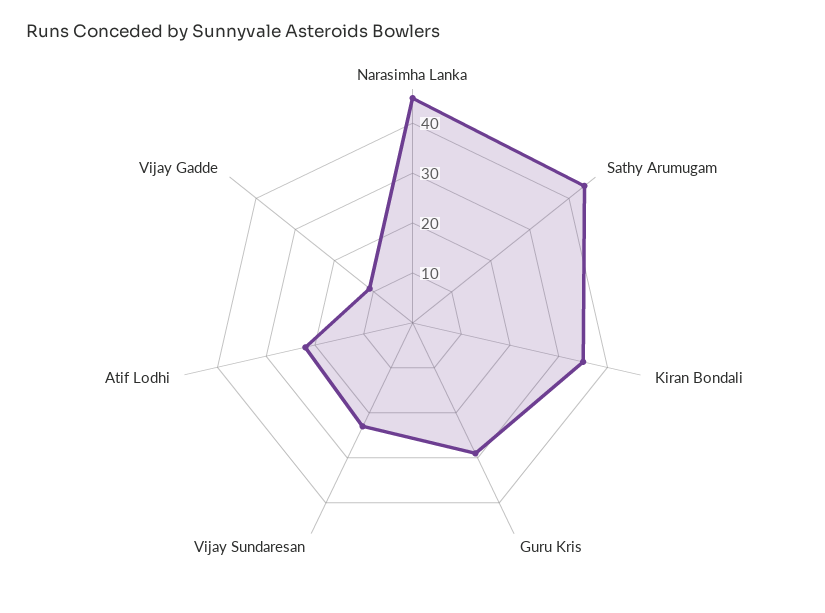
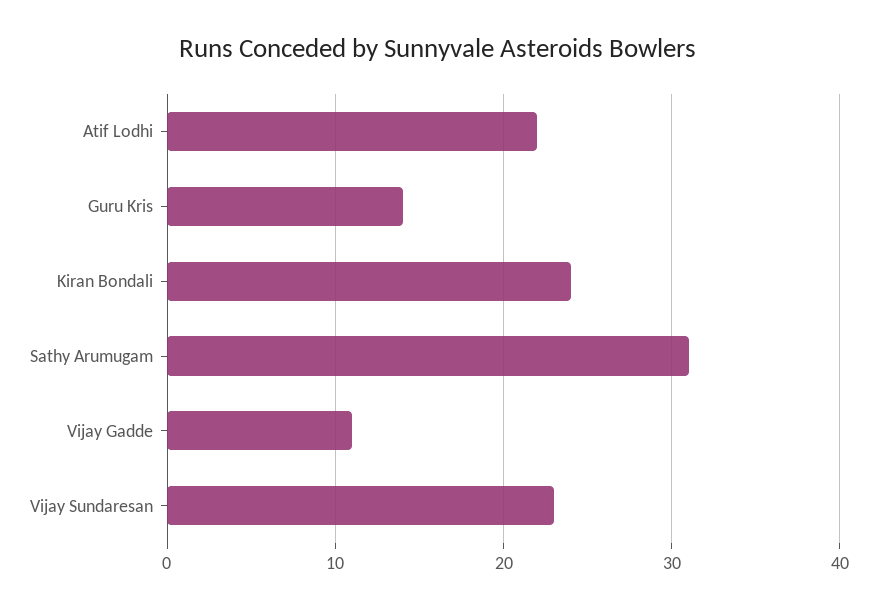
Narasimha Lanka: 45 -> none
Sathy Arumugam: 45 -> 31
Kiran Bondali: 35 -> 24
Guru Kris: 30 -> 14

